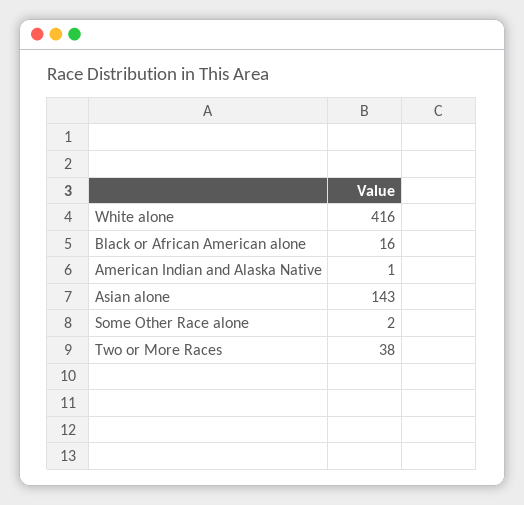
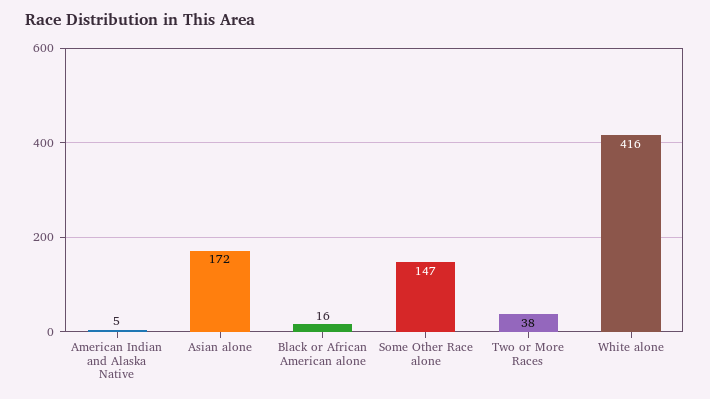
American Indian and Alaska Native: 1 -> 5
Asian alone: 143 -> 172
Some Other Race alone: 2 -> 147

